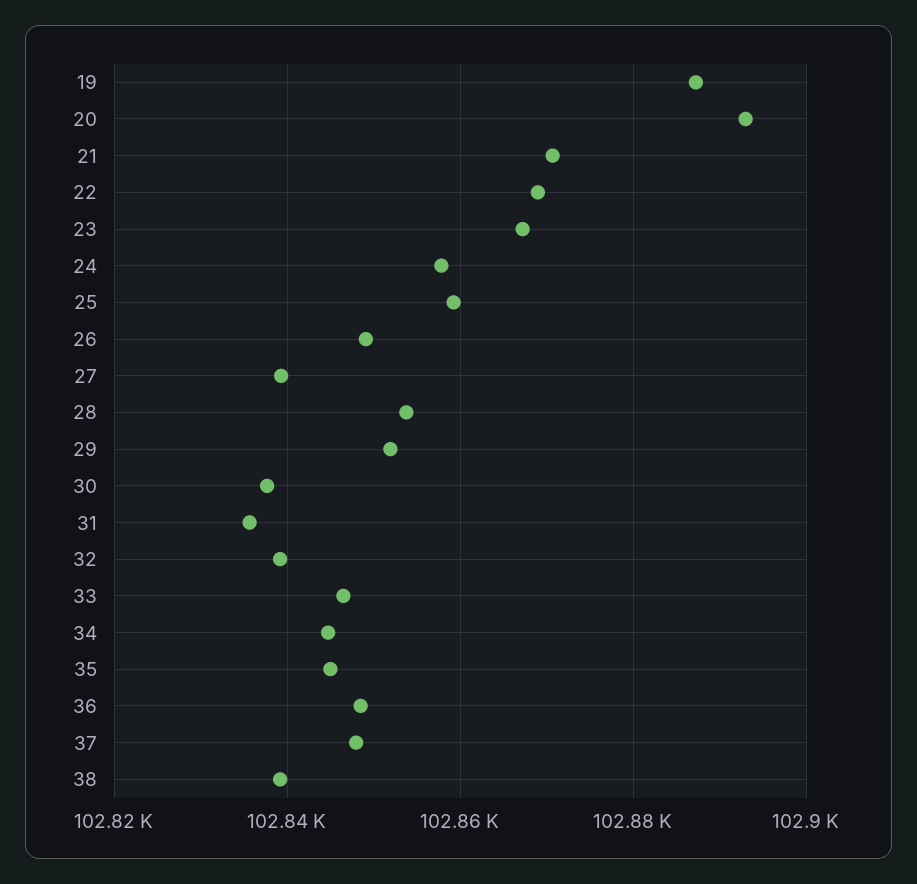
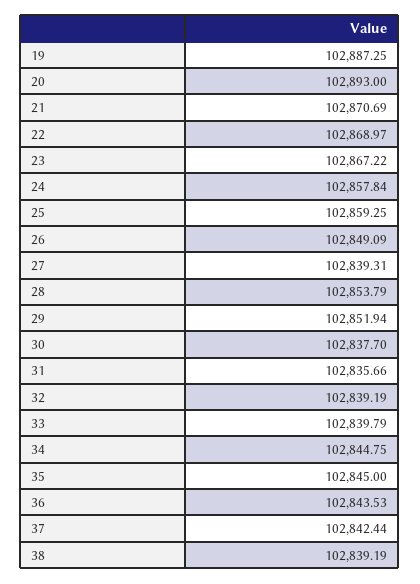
33: 102846 -> 102839.79
36: 102848 -> 102843.53
37: 102848 -> 102842.44

